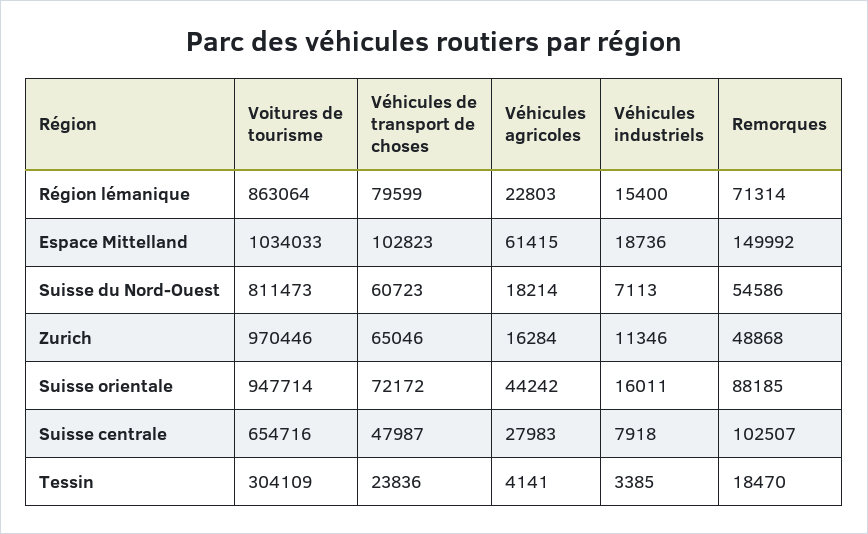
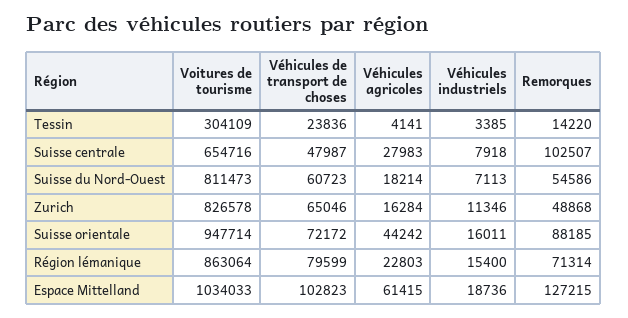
Remorques, Espace Mittelland: 149992 -> 127215
Voitures de tourisme, Zurich: 970446 -> 826578
Remorques, Tessin: 18470 -> 14220

